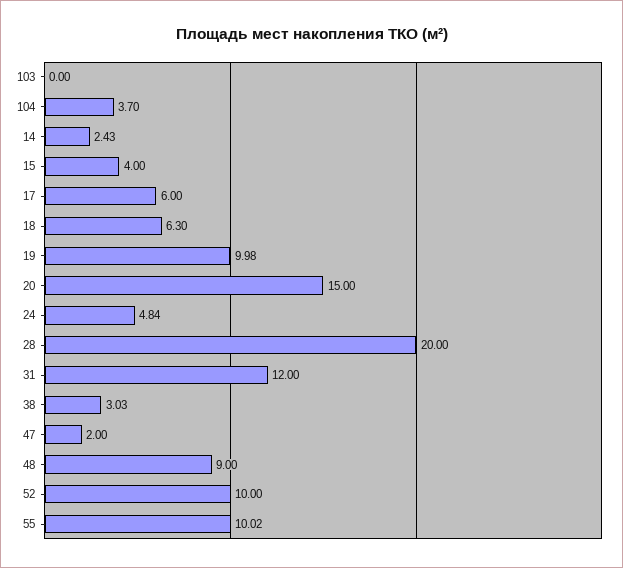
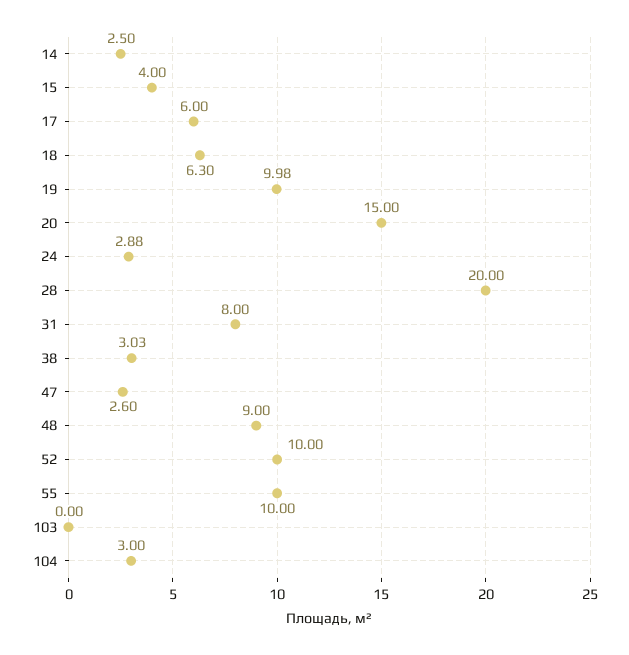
104: 3.7 -> 3
14: 2.43 -> 2.5
24: 4.84 -> 2.88
31: 12 -> 8
47: 2 -> 2.6
55: 10.02 -> 10

